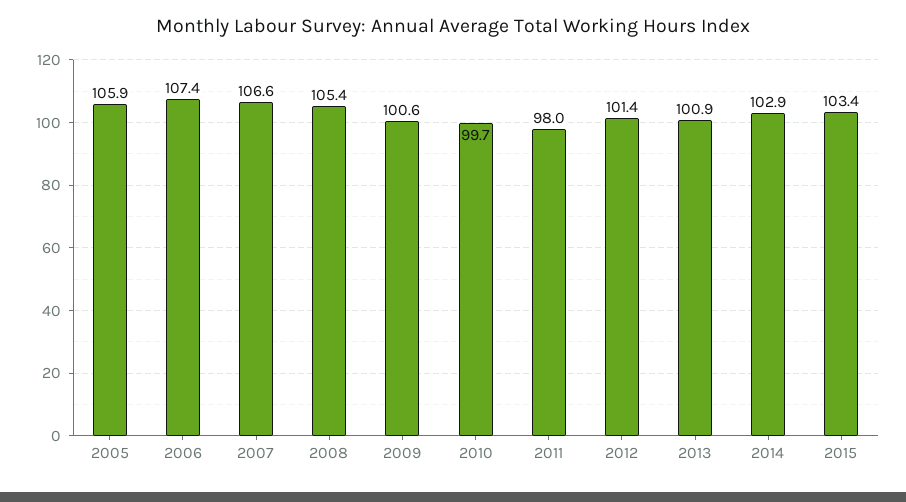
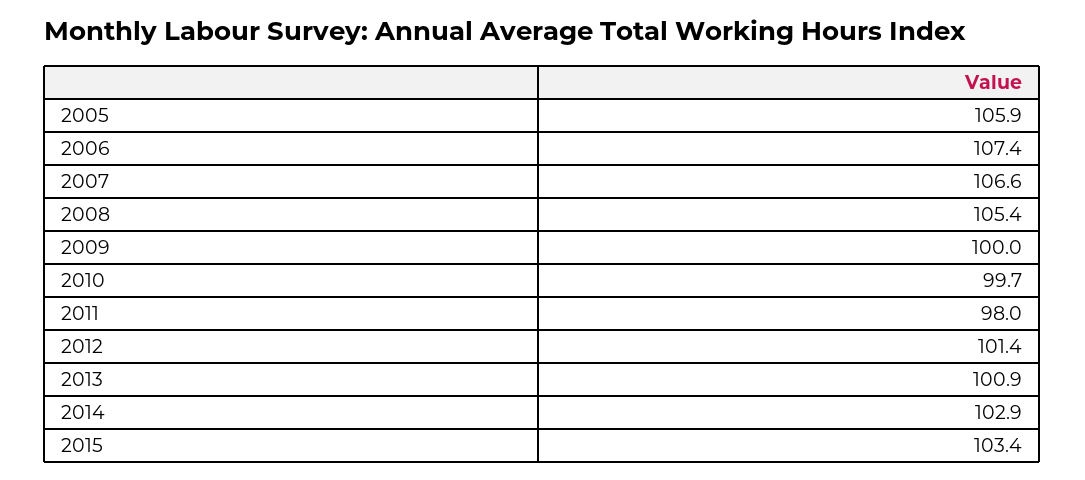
2009: 100.6 -> 100

